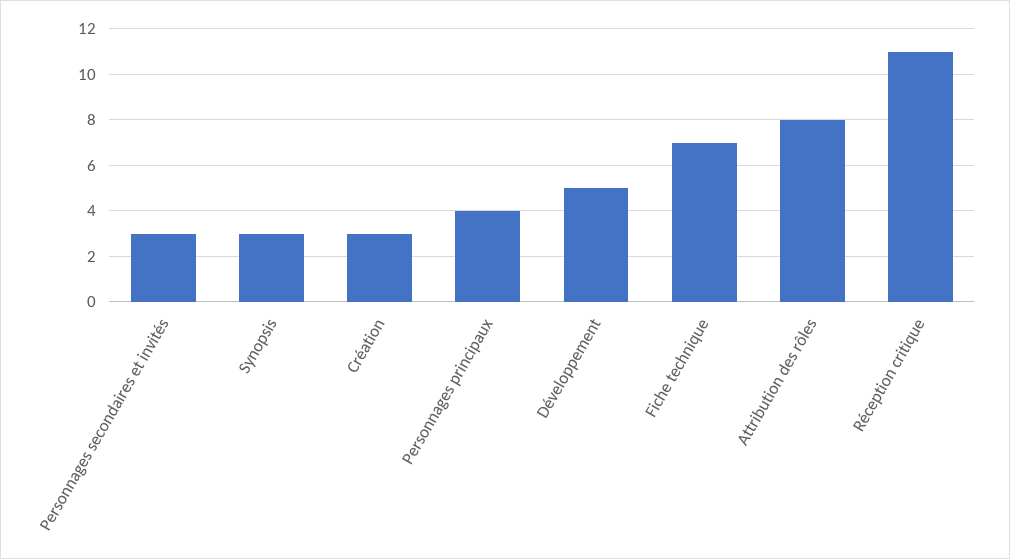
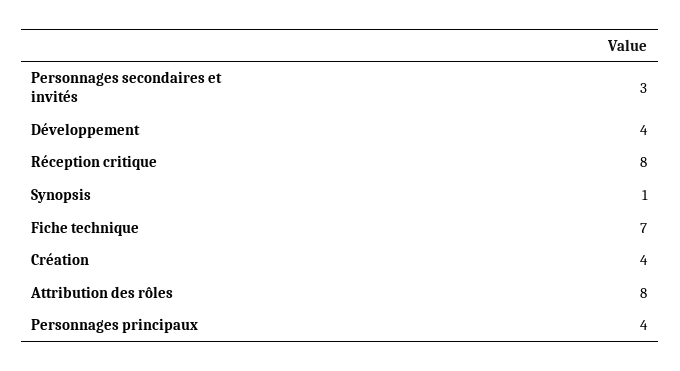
Synopsis: 3 -> 1
Création: 3 -> 4
Développement: 5 -> 4
Réception critique: 11 -> 8

